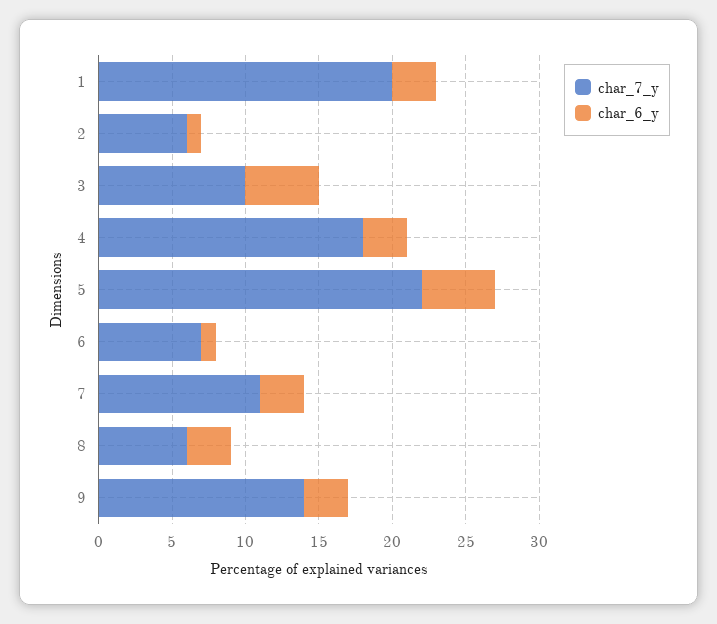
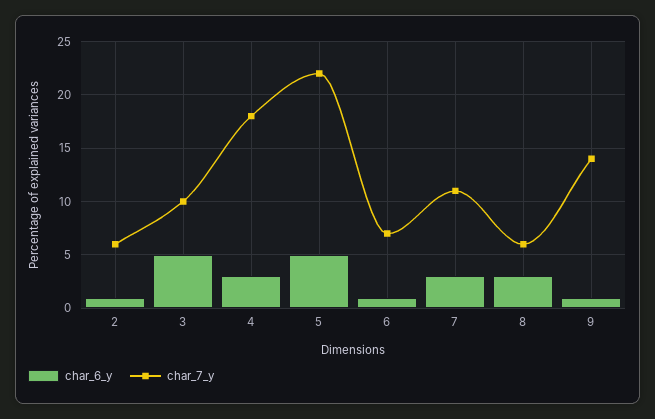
char_7_y, 1: 20 -> none
char_6_y, 1: 3 -> none
char_6_y, 9: 3 -> 1

